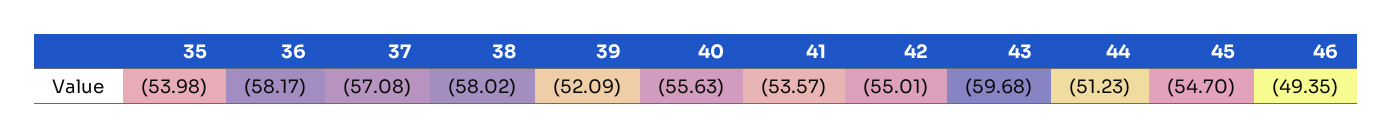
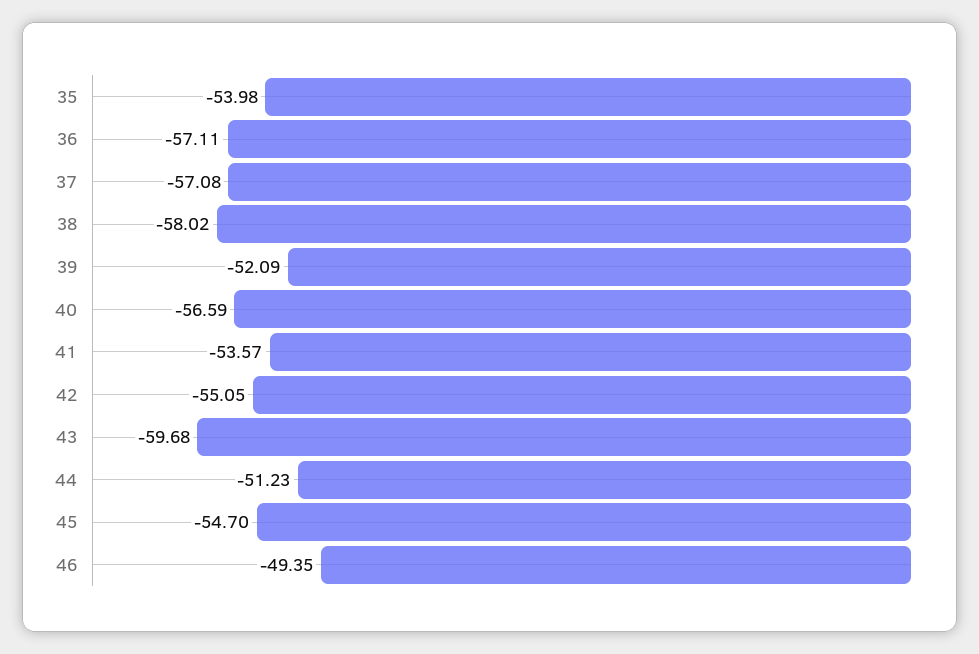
36: -58.17 -> -57.11
40: -55.63 -> -56.59
42: -55.01 -> -55.05

